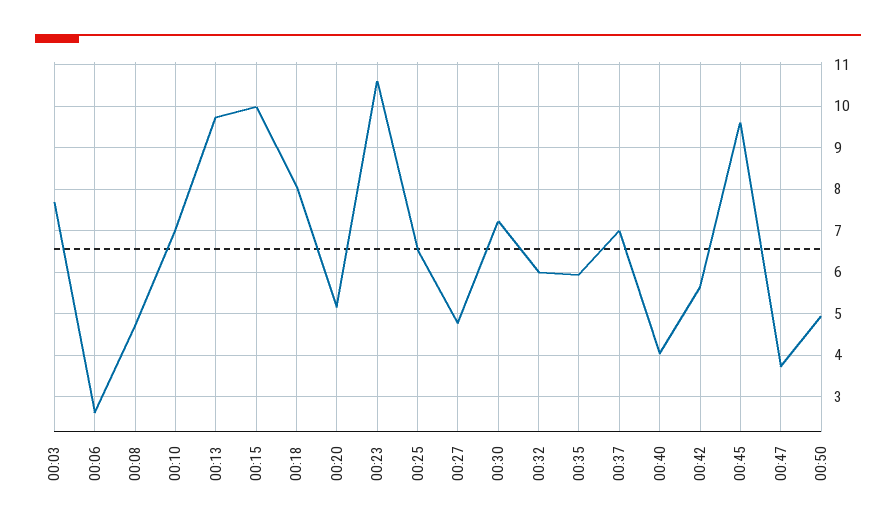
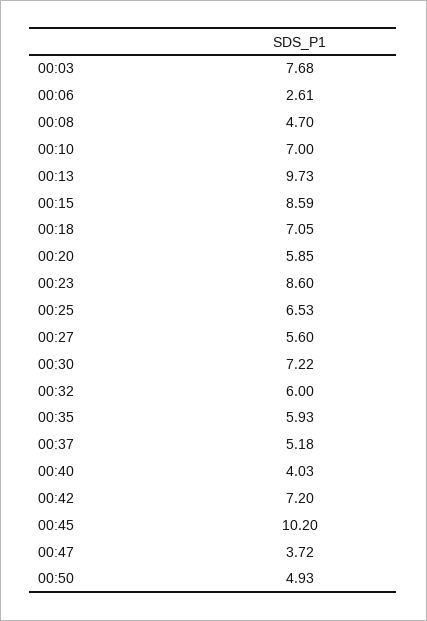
00:15: 10 -> 8.59
00:18: 8 -> 7.05
00:20: 5.2 -> 5.85
00:23: 10.6 -> 8.6
00:27: 4.8 -> 5.6
00:37: 7 -> 5.18
00:42: 5.6 -> 7.2
00:45: 9.6 -> 10.2

